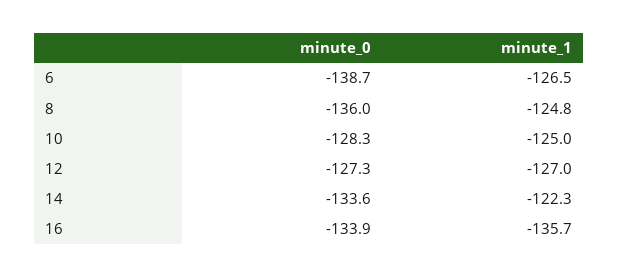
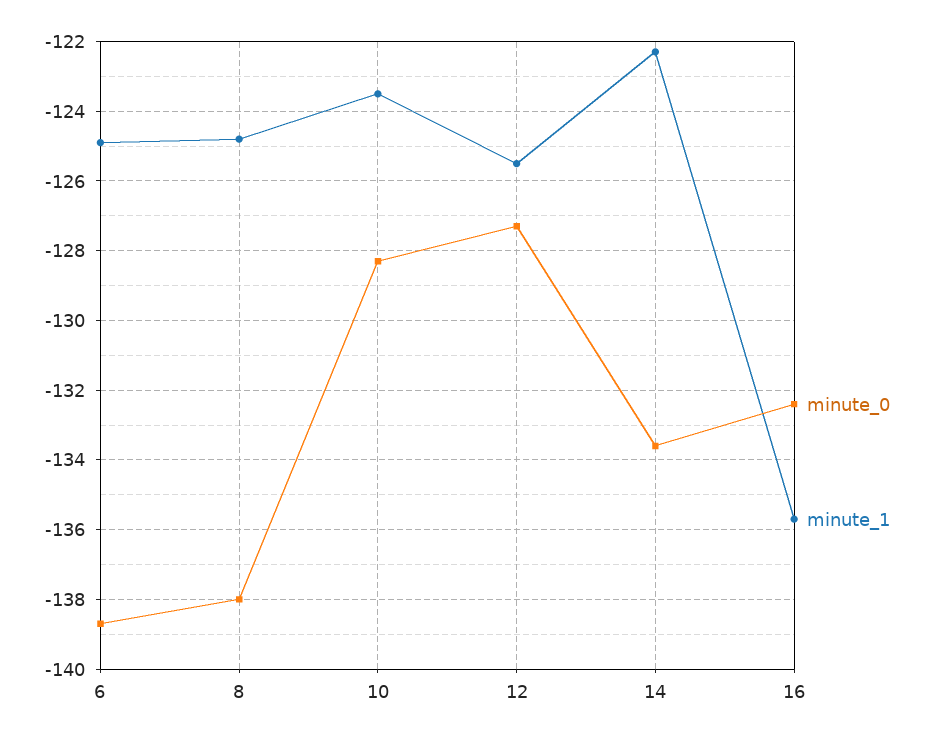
minute_1, 6: -126.5 -> -125
minute_0, 8: -136 -> -138
minute_1, 10: -125 -> -123.5
minute_1, 12: -127 -> -125.5
minute_0, 16: -133.9 -> -132.5

